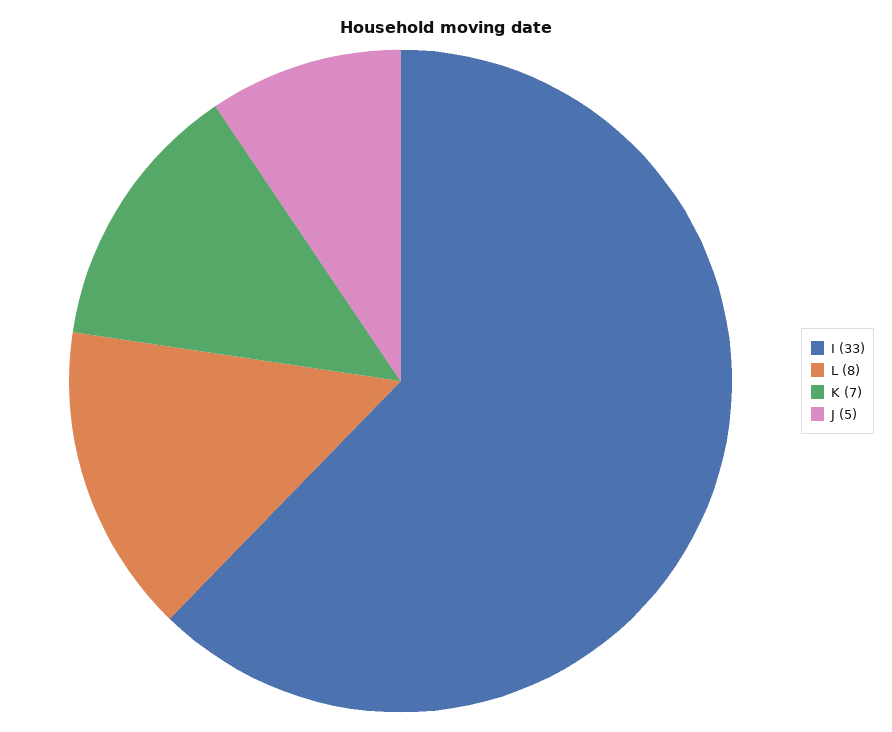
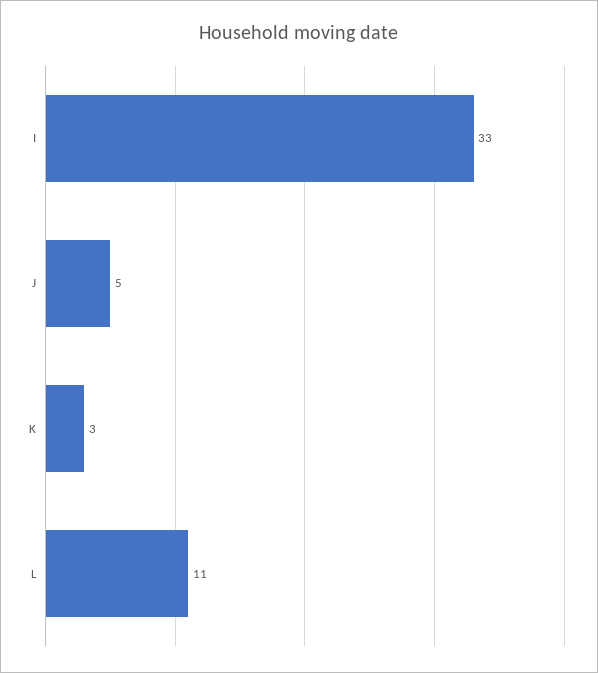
L: 8 -> 11
K: 7 -> 3

